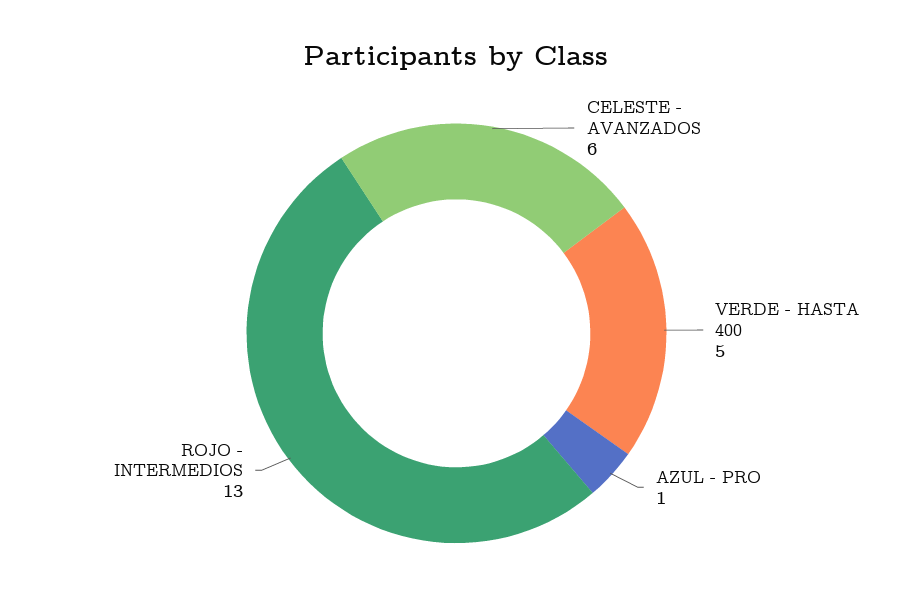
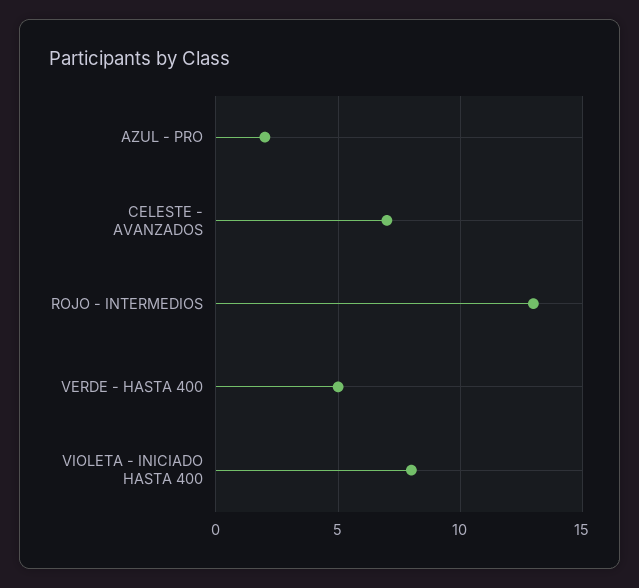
CELESTE - AVANZADOS: 6 -> 7
AZUL - PRO: 1 -> 2
VIOLETA - INICIADO HASTA 400: none -> 8

